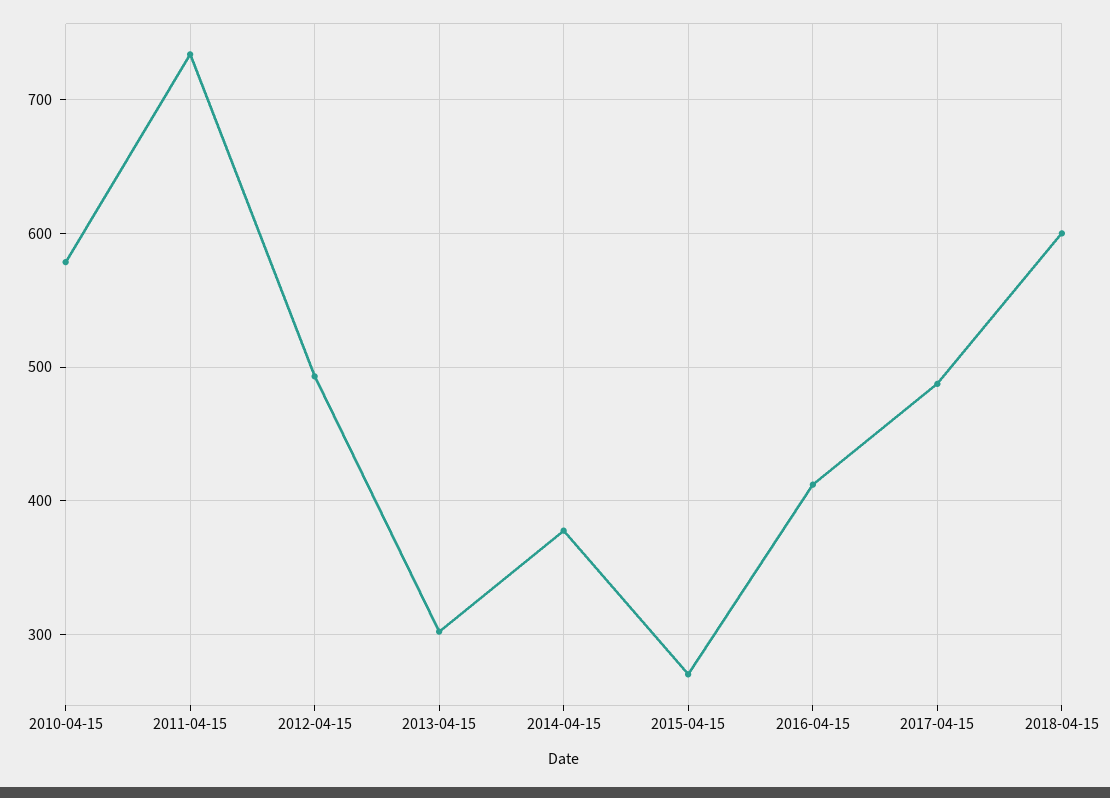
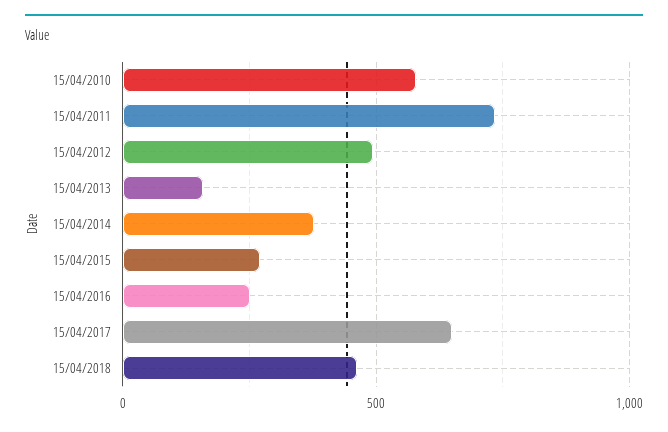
2013-04-15: 300 -> 150
2016-04-15: 410 -> 250
2017-04-15: 490 -> 650
2018-04-15: 600 -> 450

